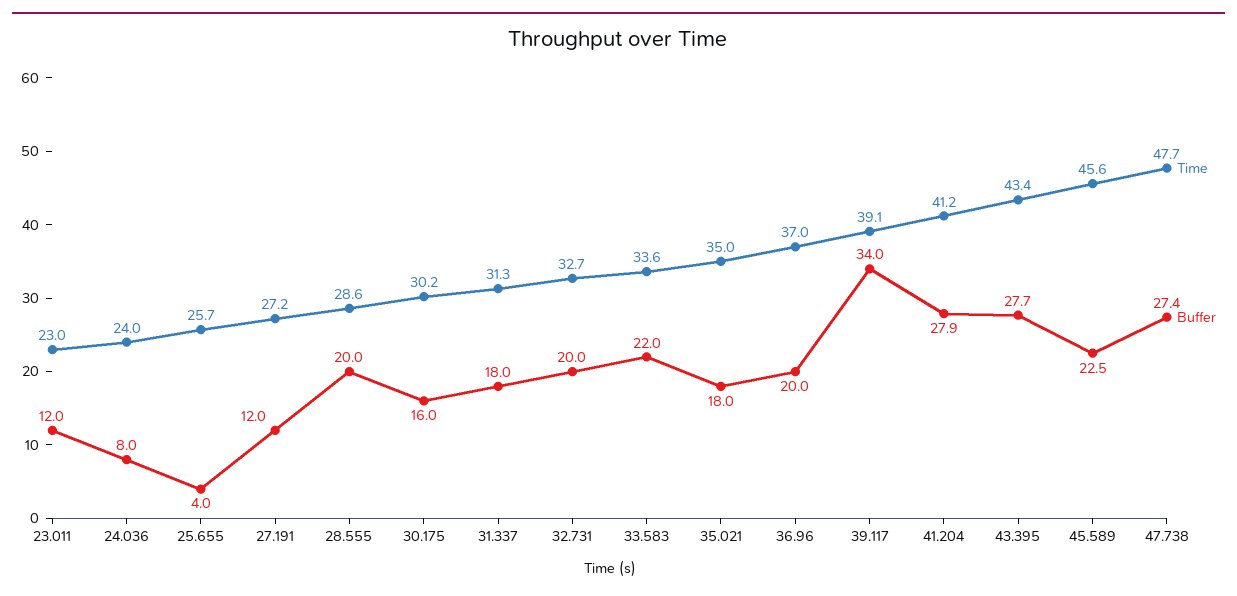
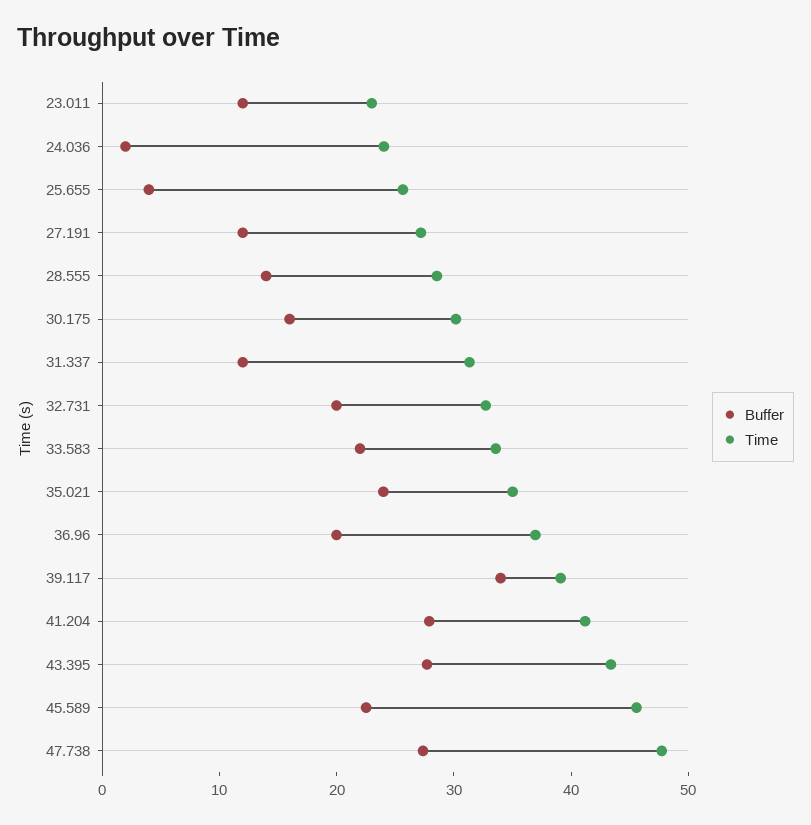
Buffer, 24.036: 8 -> 2
Buffer, 28.555: 20 -> 14
Buffer, 31.337: 18 -> 12
Buffer, 35.021: 18 -> 24

